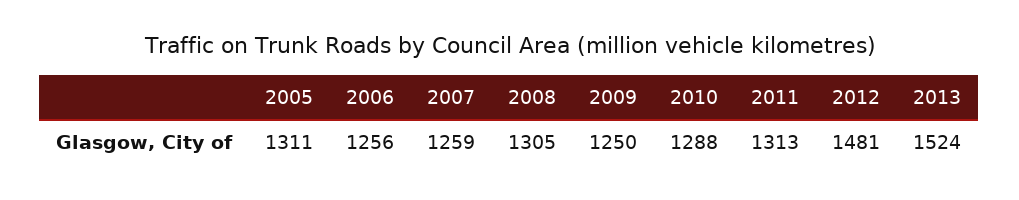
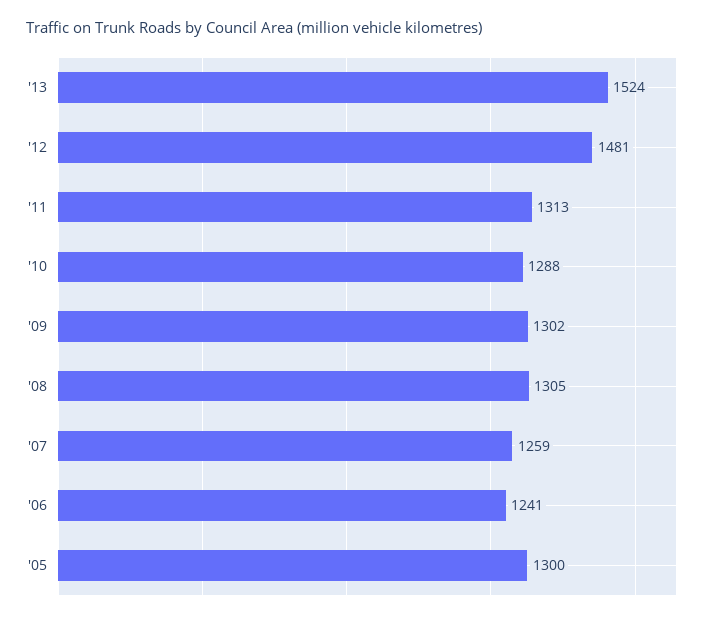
2005: 1311 -> 1300
2006: 1256 -> 1241
2009: 1250 -> 1302

